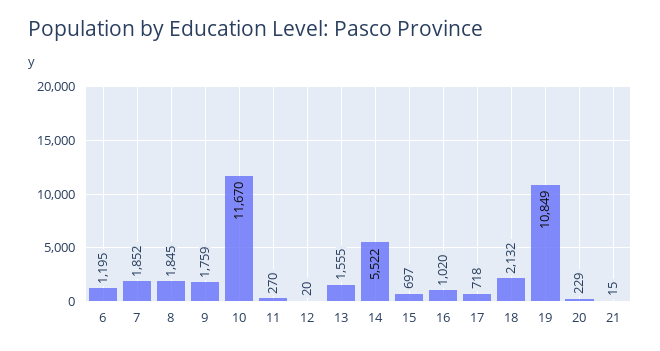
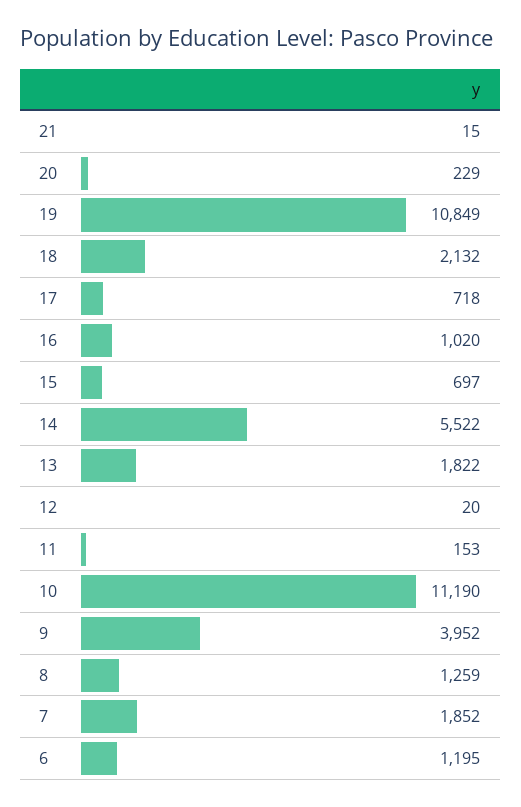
8: 1845 -> 1259
9: 1759 -> 3952
10: 11670 -> 11190
11: 270 -> 153
13: 1555 -> 1822

